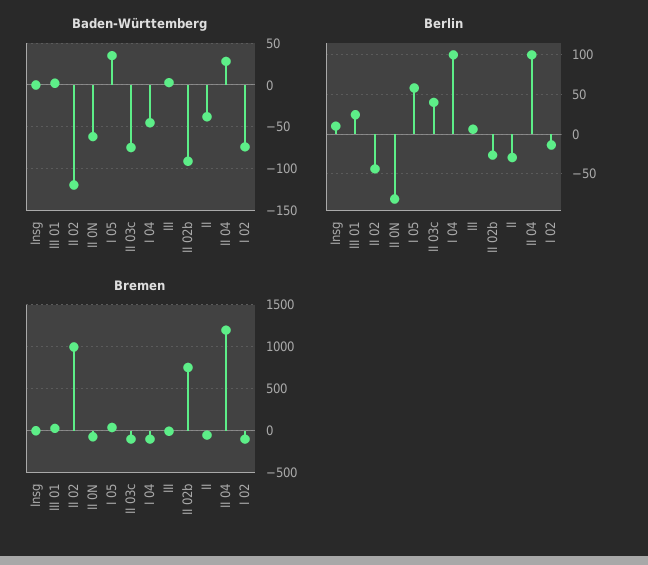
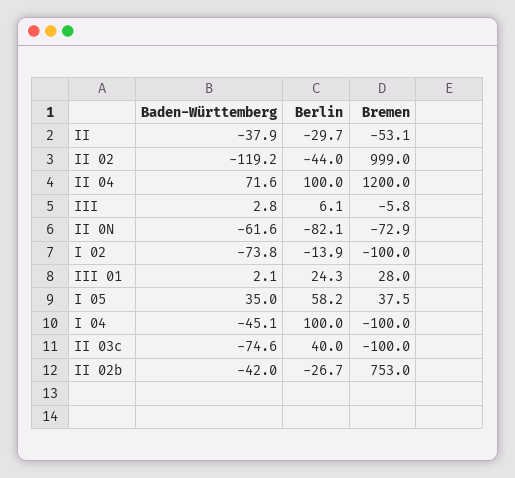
Baden-Württemberg, Insg: 0 -> none
Baden-Württemberg, II 02b: -90 -> -42
Baden-Württemberg, II 04: 30 -> 71.6
Berlin, Insg: 10 -> none
Bremen, Insg: 0 -> none

